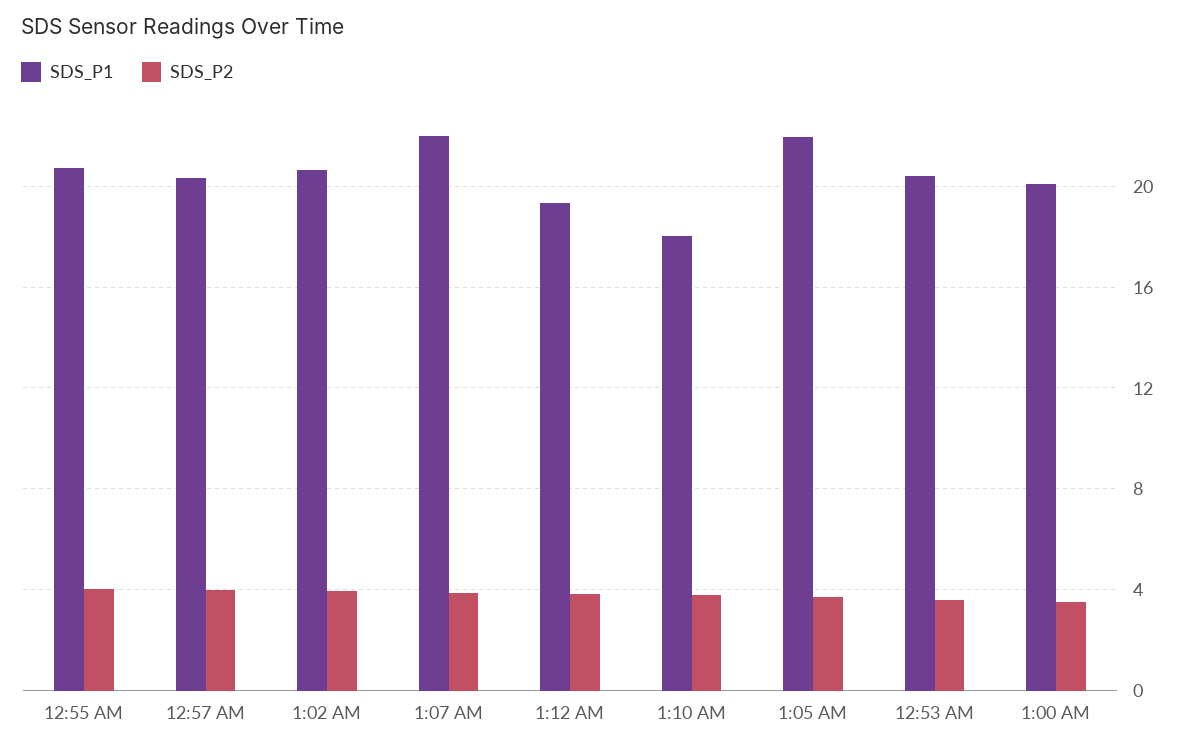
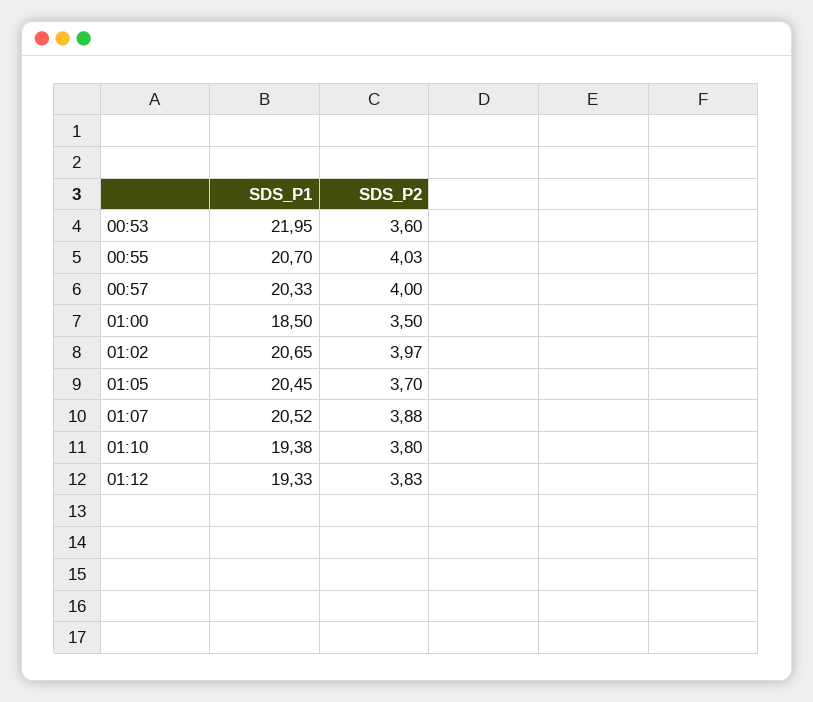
SDS_P1, 1:07 AM: 22 -> 20.52
SDS_P1, 1:10 AM: 18 -> 19.38
SDS_P1, 1:05 AM: 22 -> 20.45
SDS_P1, 12:53 AM: 20.5 -> 21.95
SDS_P1, 1:00 AM: 20 -> 18.5

